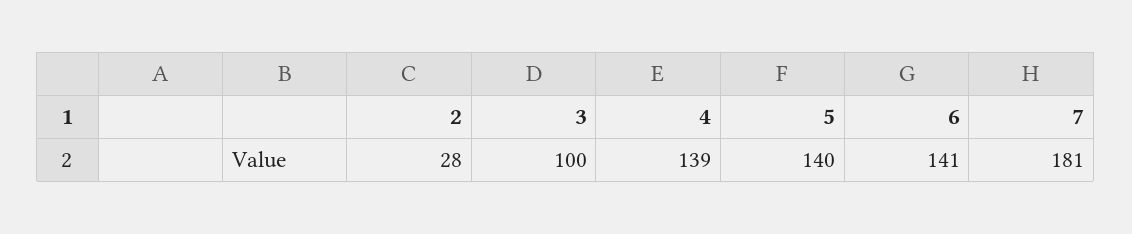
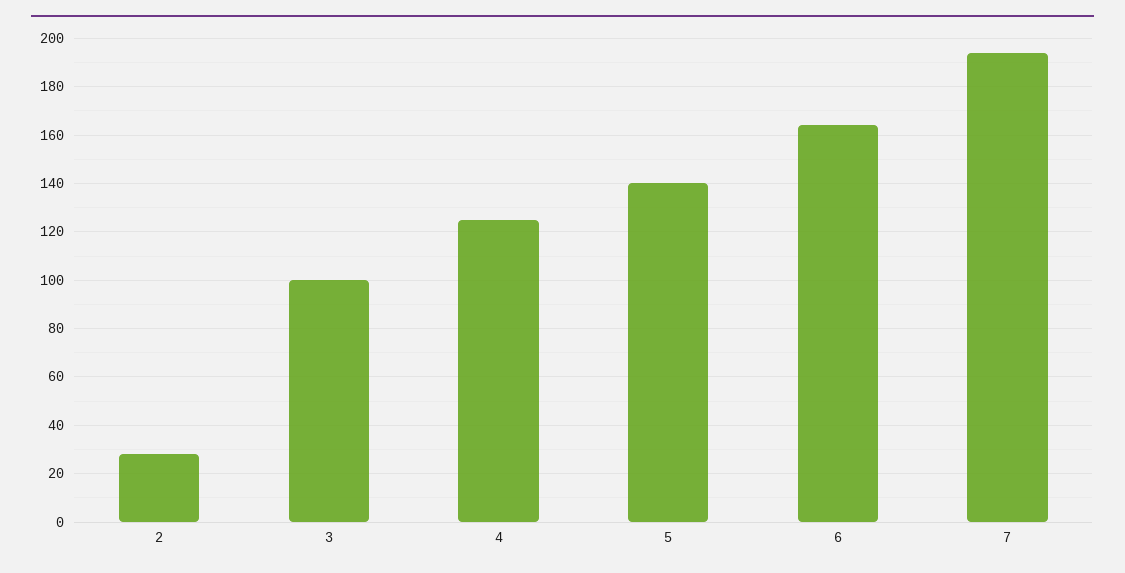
4: 139 -> 125
6: 141 -> 165
7: 181 -> 195

